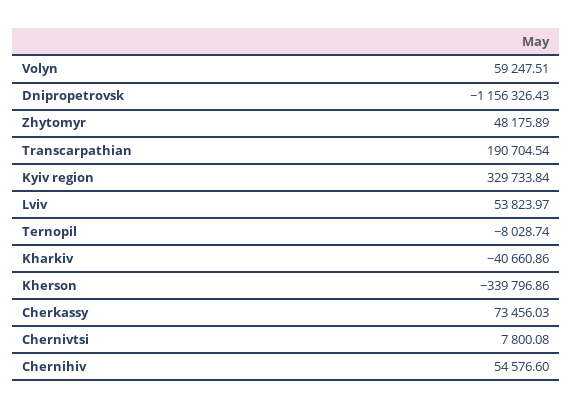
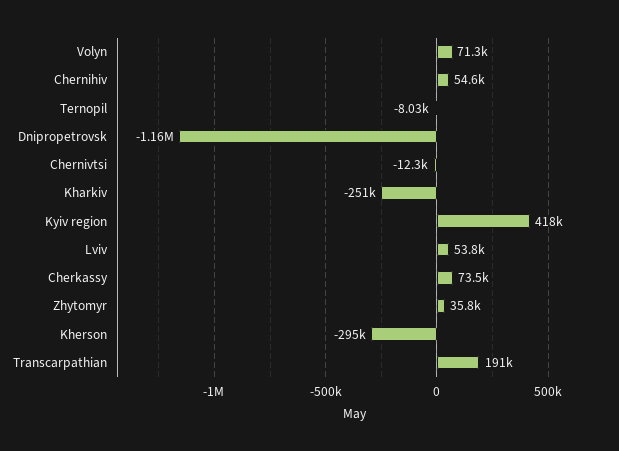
Volyn: 59247.51 -> 71300
Zhytomyr: 48175.89 -> 35800
Kyiv region: 329733.84 -> 418000
Kharkiv: -40660.86 -> -251000
Kherson: -339796.86 -> -295000
Chernivtsi: 7800.08 -> -12300

